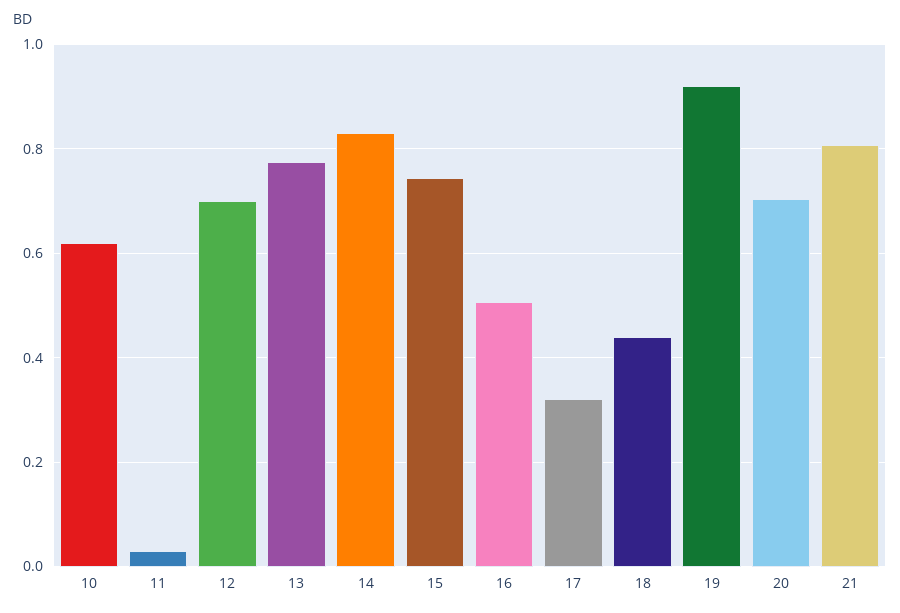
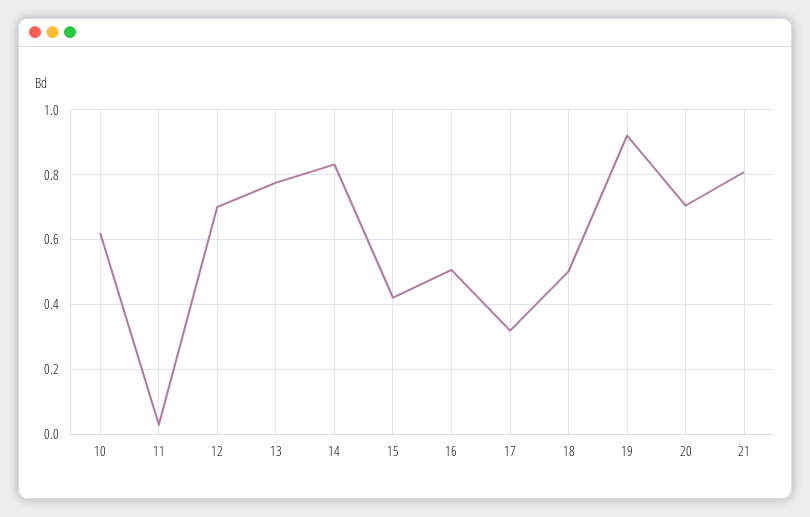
15: 0.74 -> 0.42
18: 0.44 -> 0.5

